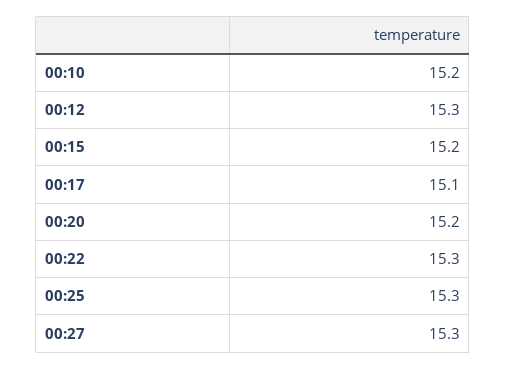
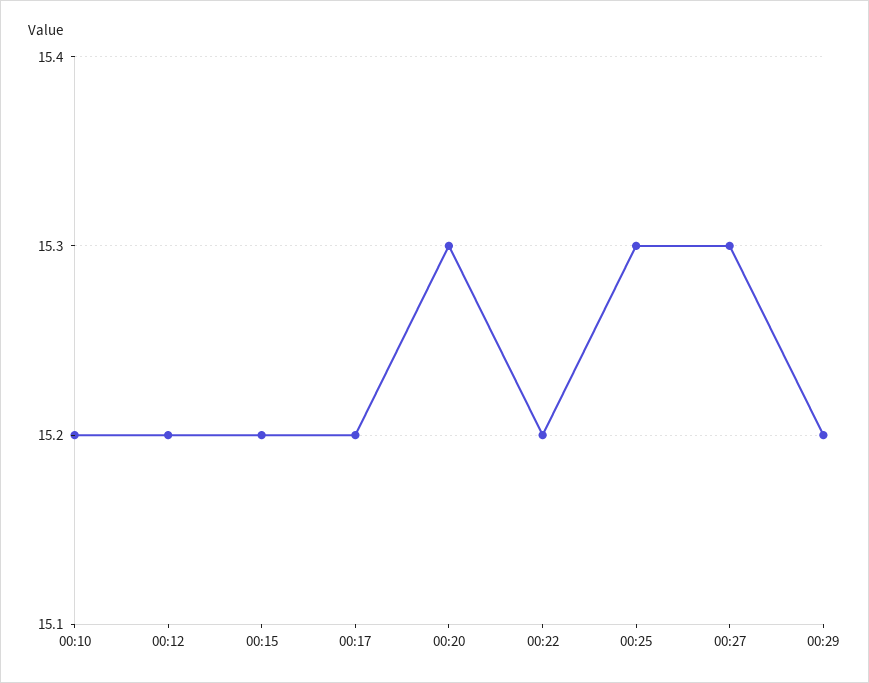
00:12: 15.3 -> 15.2
00:17: 15.1 -> 15.2
00:20: 15.2 -> 15.3
00:22: 15.3 -> 15.2
00:29: none -> 15.2

